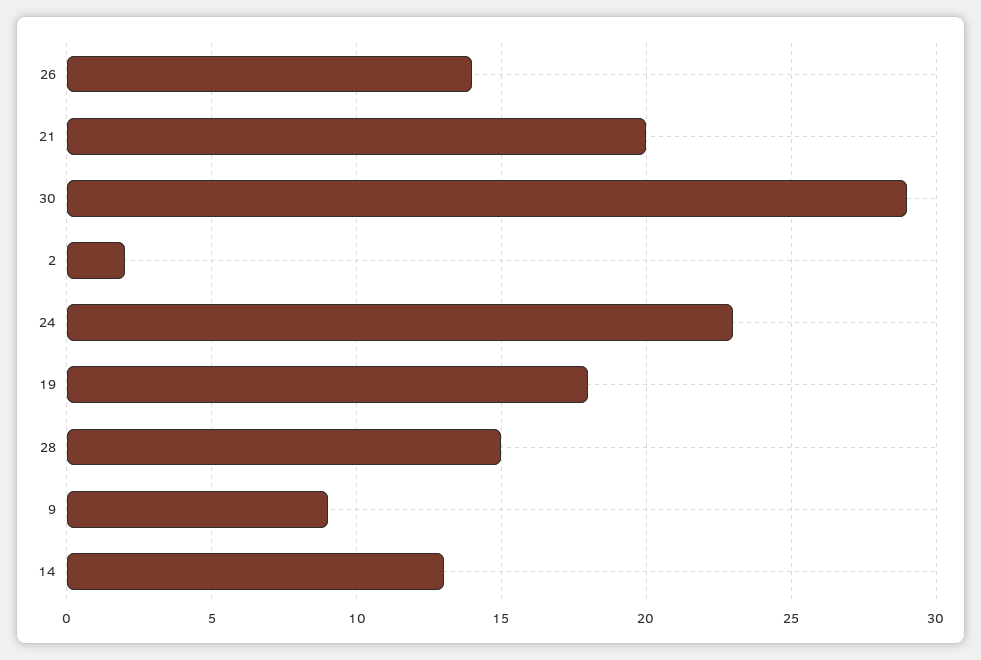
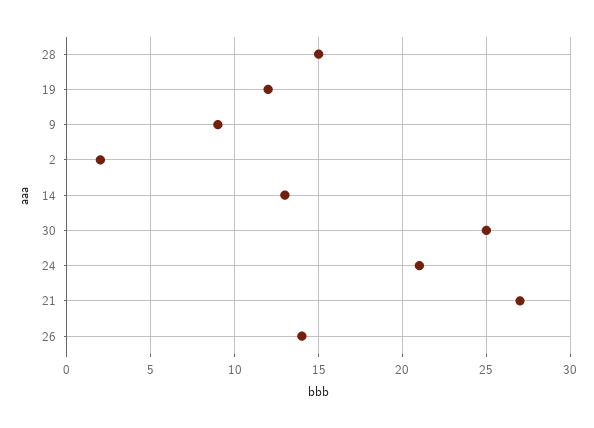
21: 20 -> 27
30: 29 -> 25
24: 23 -> 21
19: 18 -> 12

